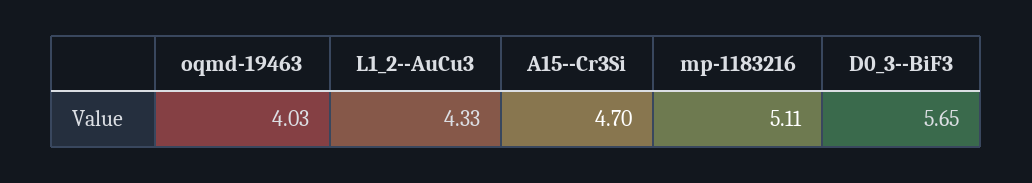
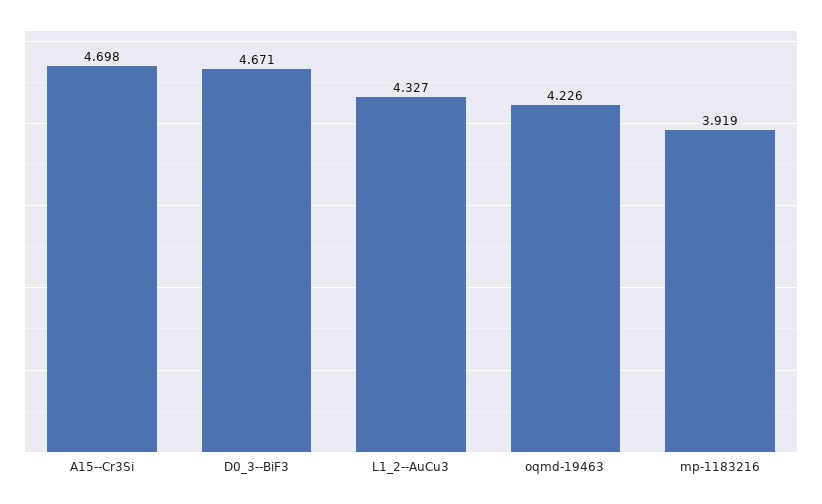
oqmd-19463: 4.03 -> 4.226
mp-1183216: 5.11 -> 3.919
D0_3--BiF3: 5.65 -> 4.671

